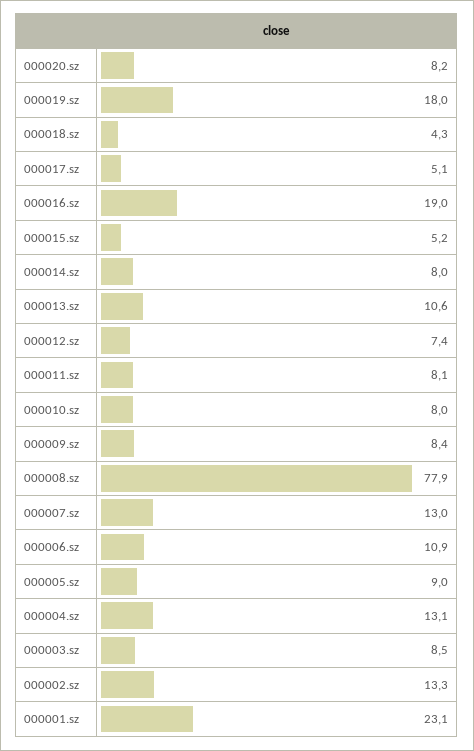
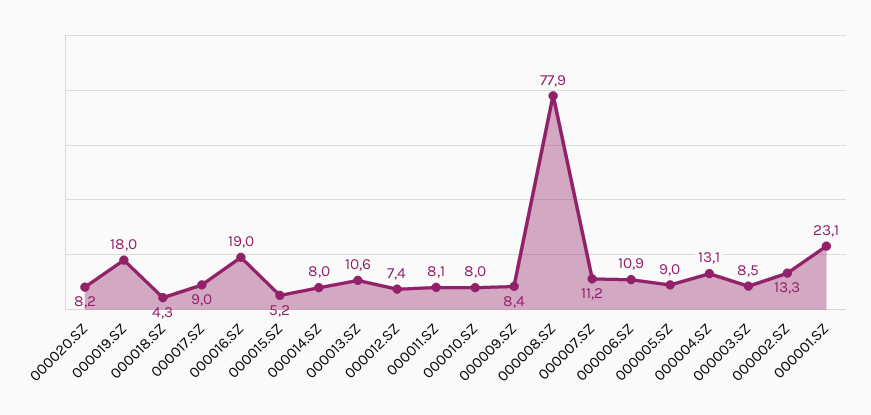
000017.sz: 5.1 -> 9
000007.sz: 13 -> 11.2

